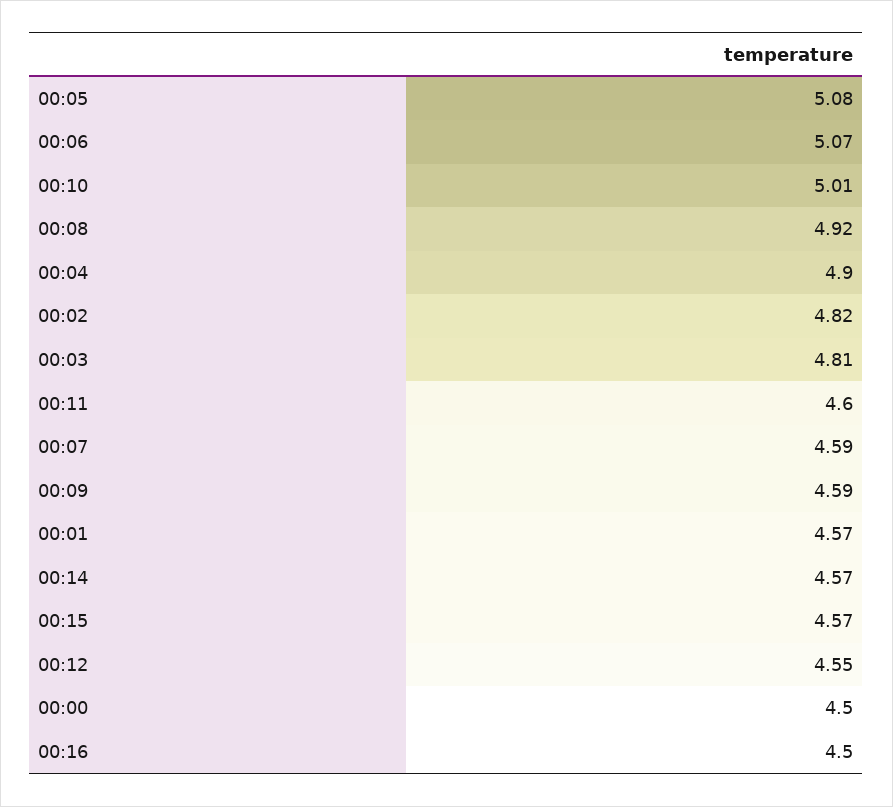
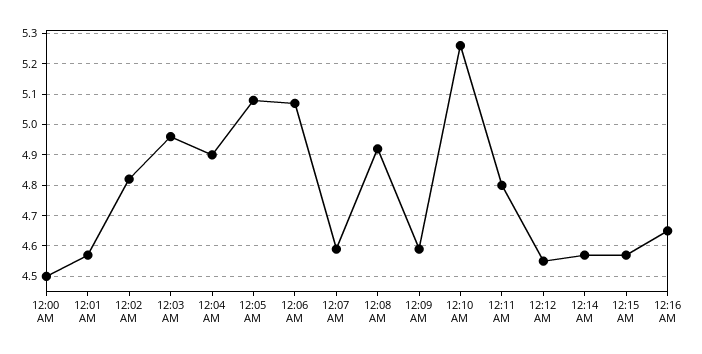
00:10: 5.01 -> 5.25
00:03: 4.81 -> 4.95
00:11: 4.6 -> 4.8
00:16: 4.5 -> 4.65

